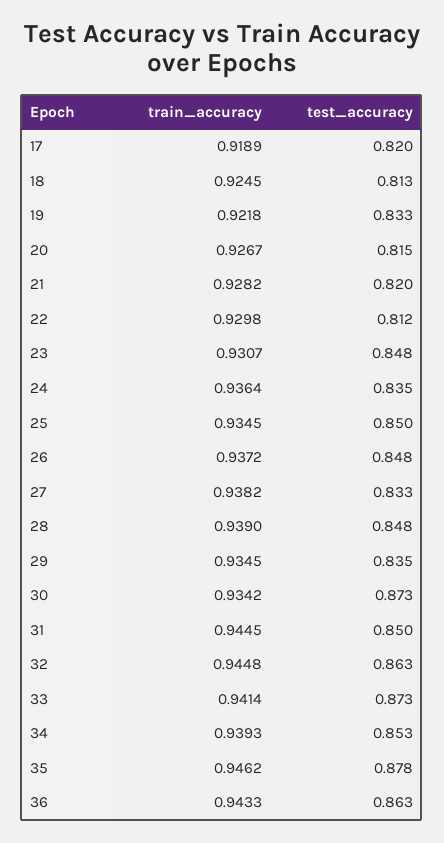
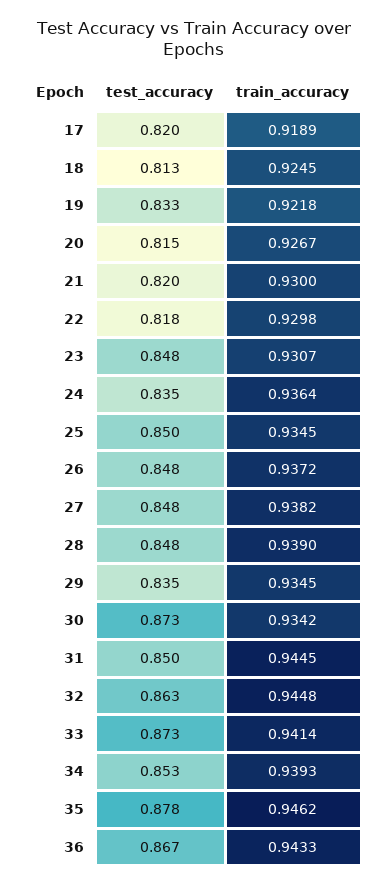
train_accuracy, 21: 0.9282 -> 0.93
test_accuracy, 22: 0.812 -> 0.818
test_accuracy, 27: 0.833 -> 0.848
test_accuracy, 36: 0.863 -> 0.867

